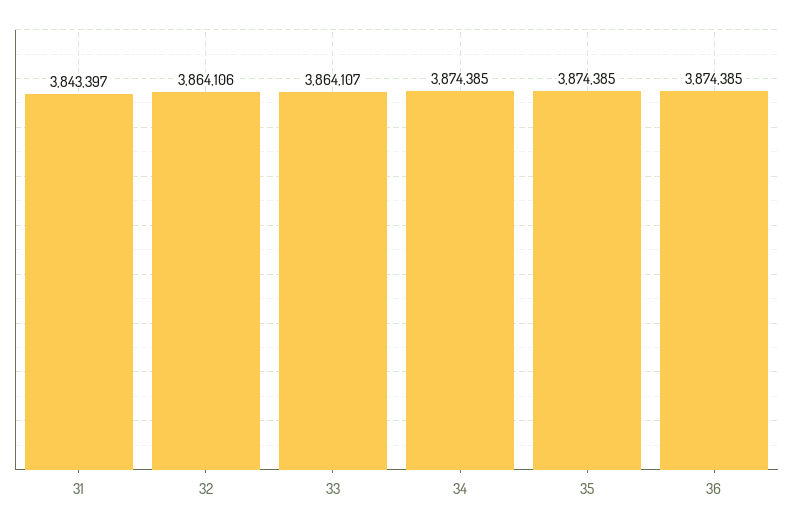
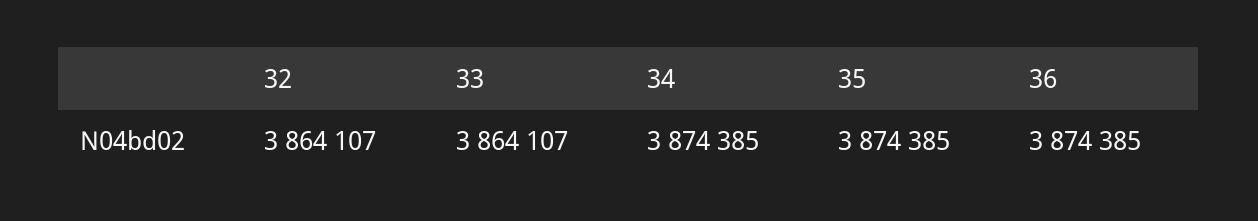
31: 3843397 -> none
32: 3864106 -> 3864107

